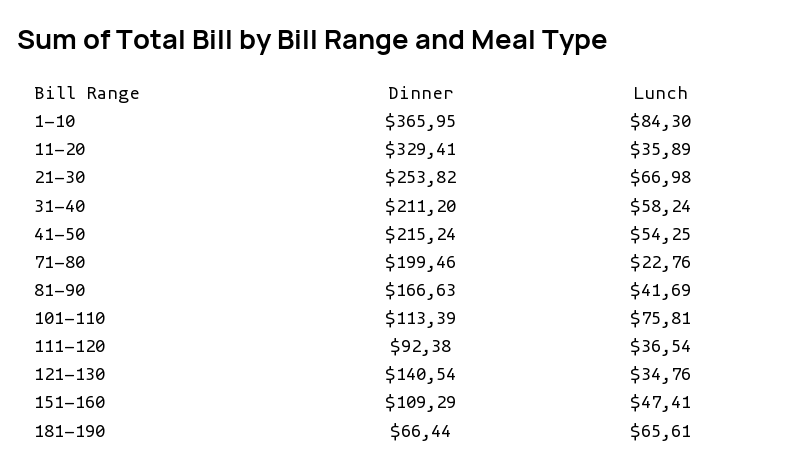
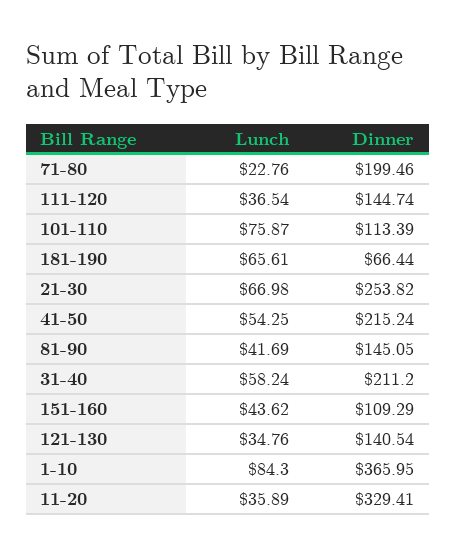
Dinner, 81-90: 166.63 -> 145.05
Lunch, 101-110: 75.81 -> 75.87
Dinner, 111-120: 92.38 -> 144.74
Lunch, 151-160: 47.41 -> 43.62

